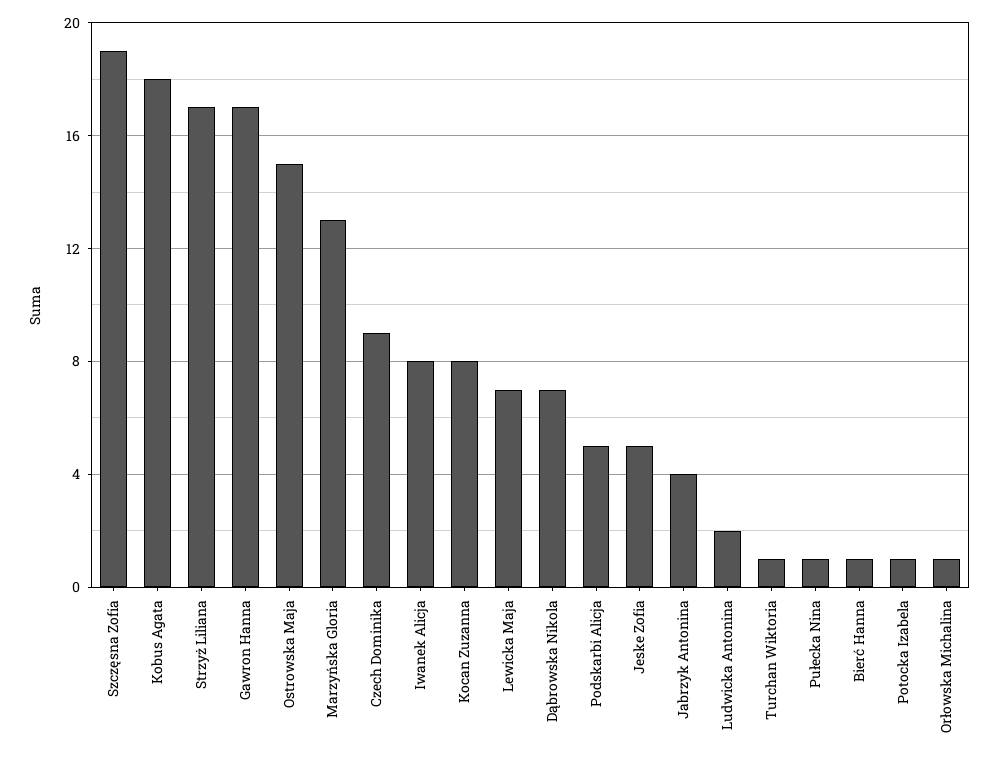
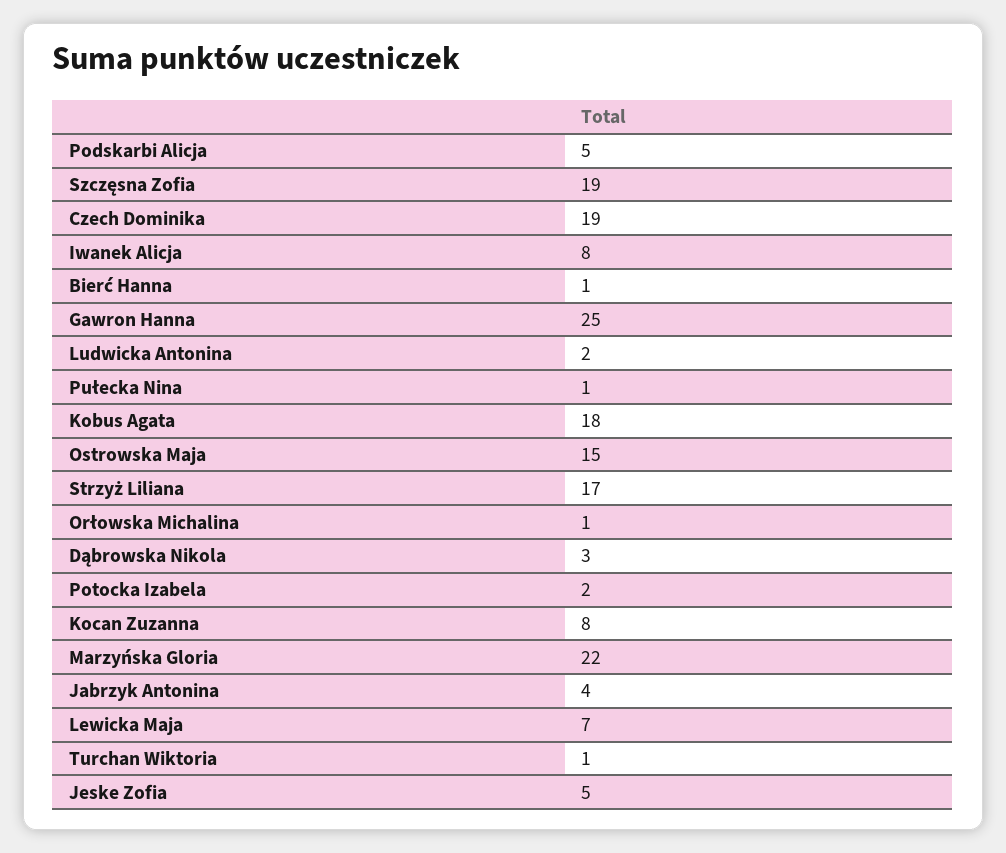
Gawron Hanna: 17 -> 25
Marzyńska Gloria: 13 -> 22
Czech Dominika: 9 -> 19
Dąbrowska Nikola: 7 -> 3
Potocka Izabela: 1 -> 2

